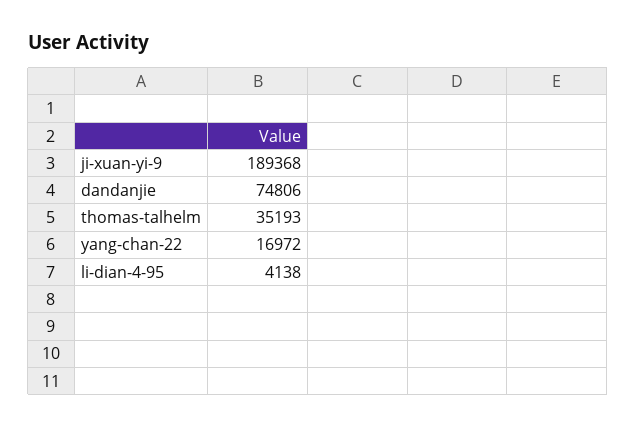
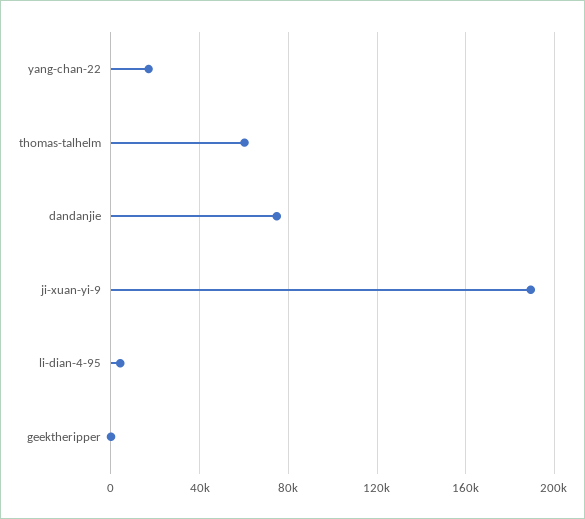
thomas-talhelm: 35193 -> 60000
geektheripper: none -> 0

